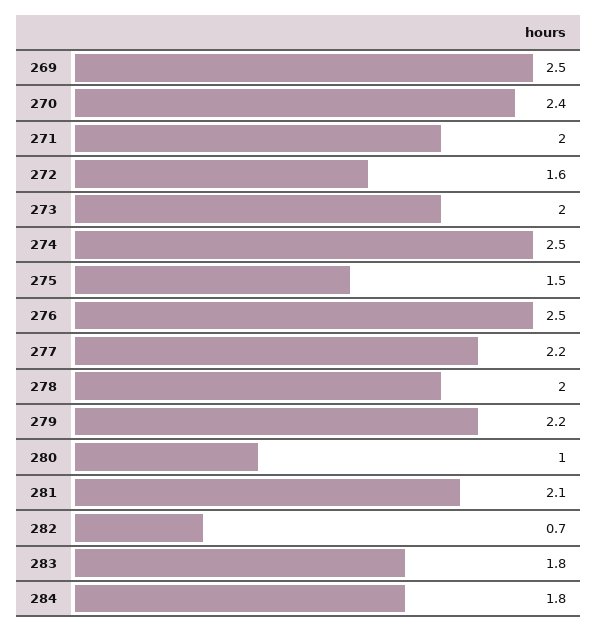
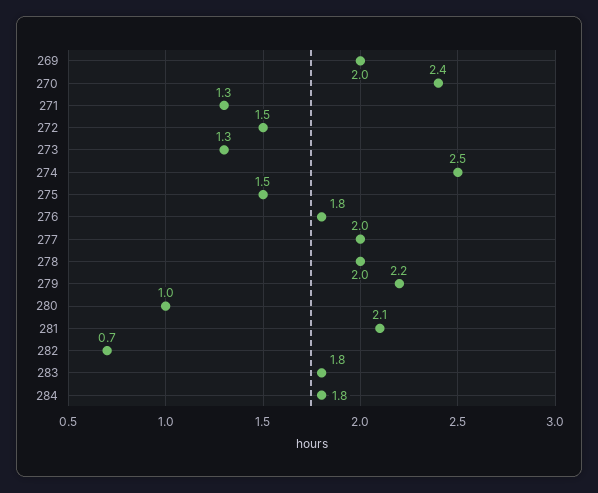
269: 2.5 -> 2
271: 2 -> 1.3
272: 1.6 -> 1.5
273: 2 -> 1.3
276: 2.5 -> 1.8
277: 2.2 -> 2

